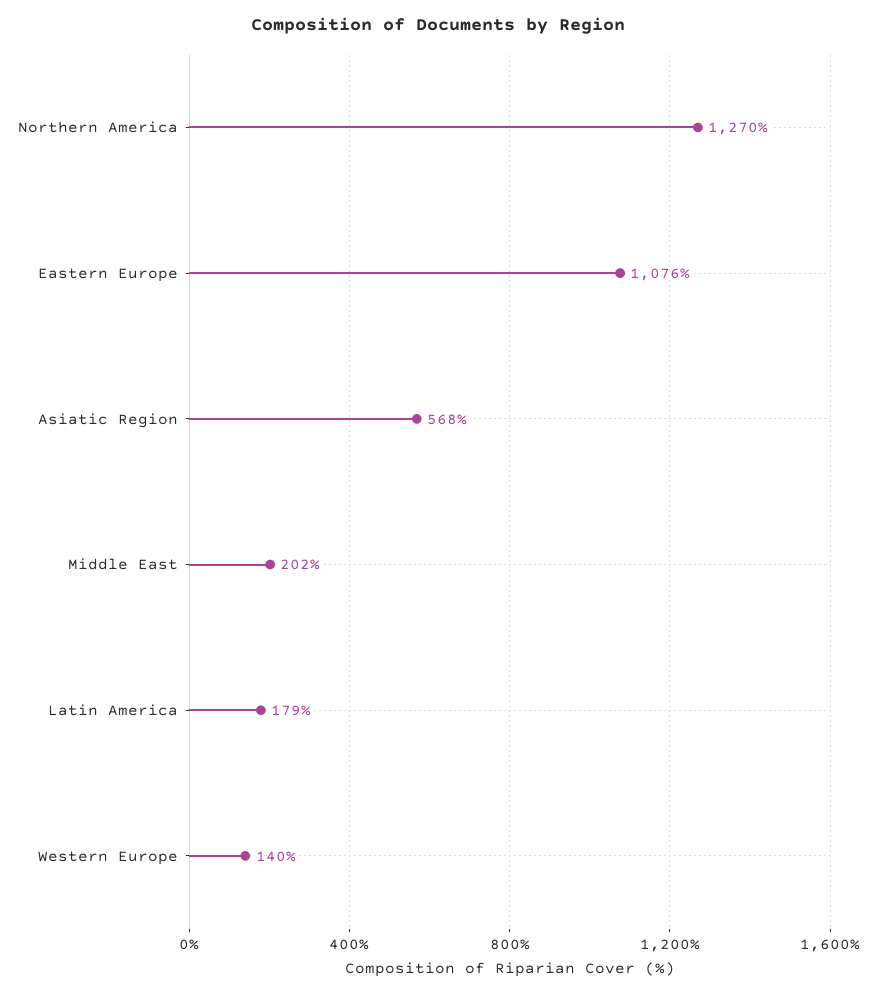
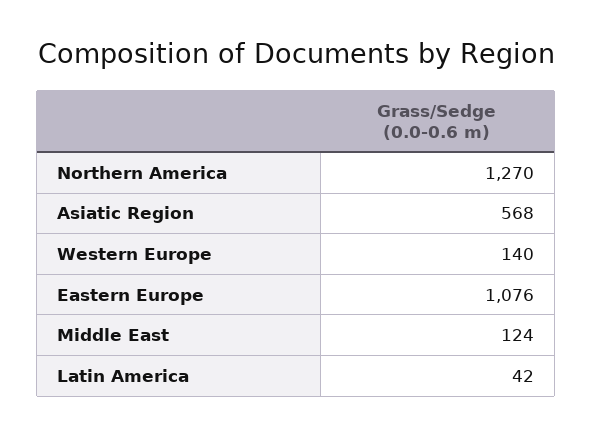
Middle East: 202 -> 124
Latin America: 179 -> 42

